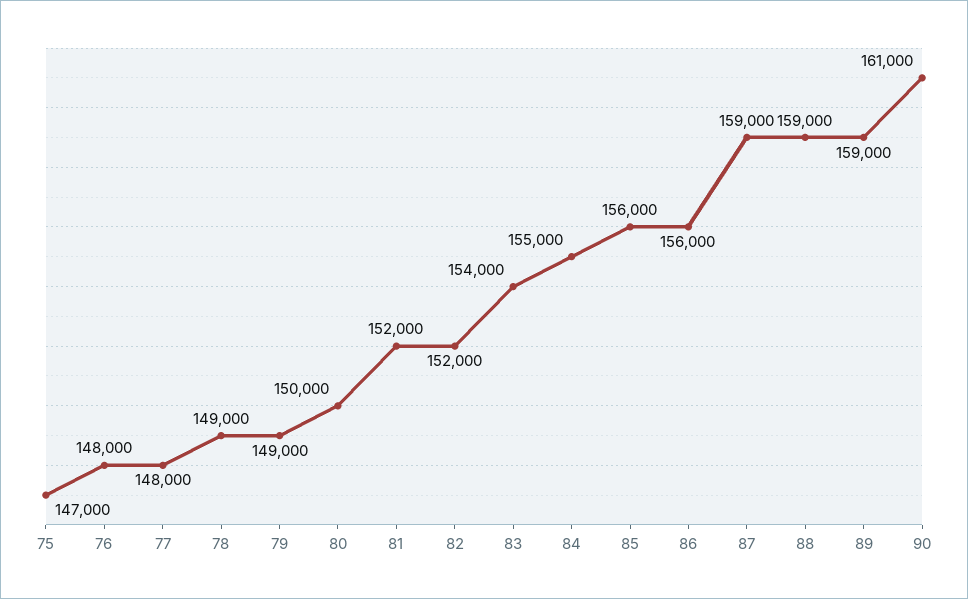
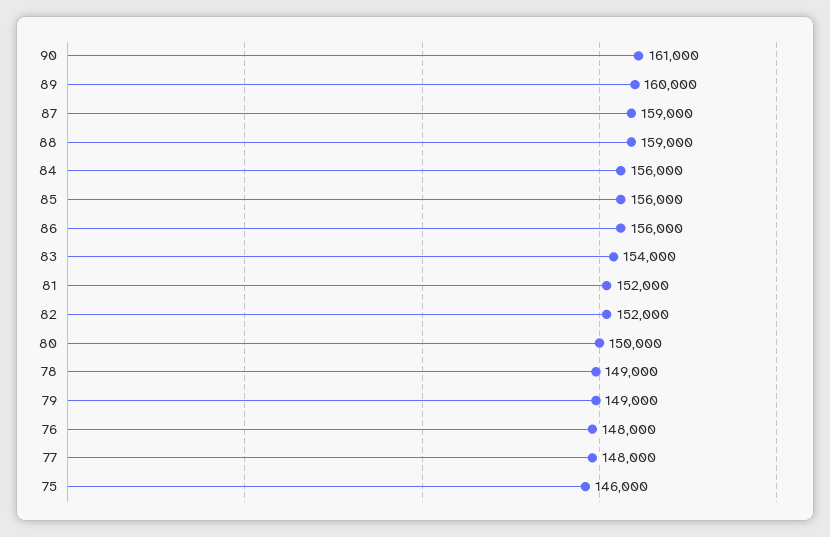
75: 147000 -> 146000
84: 155000 -> 156000
89: 159000 -> 160000

